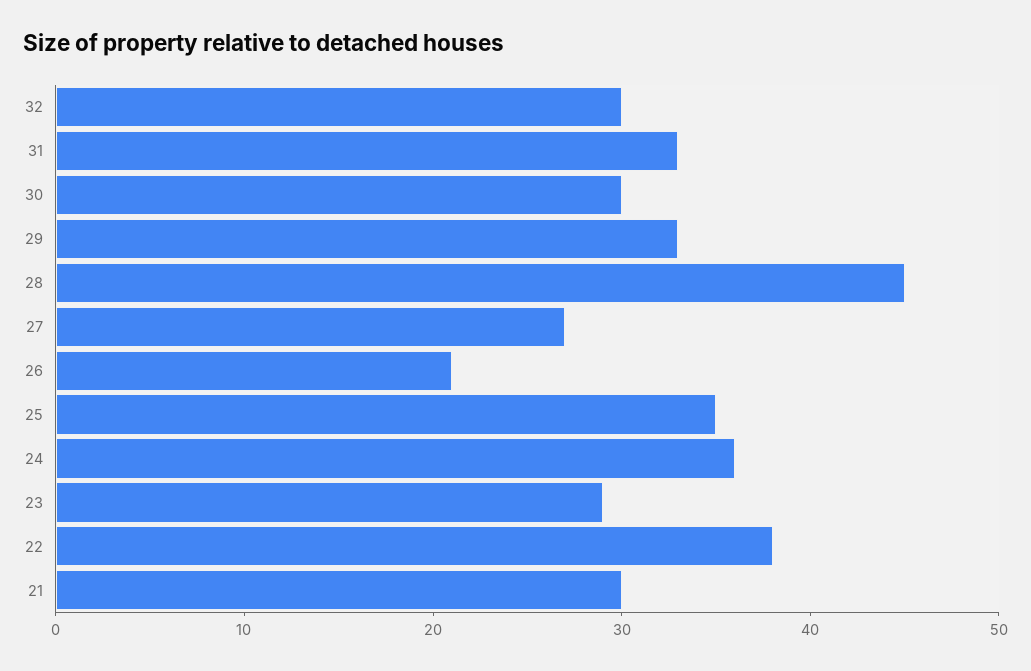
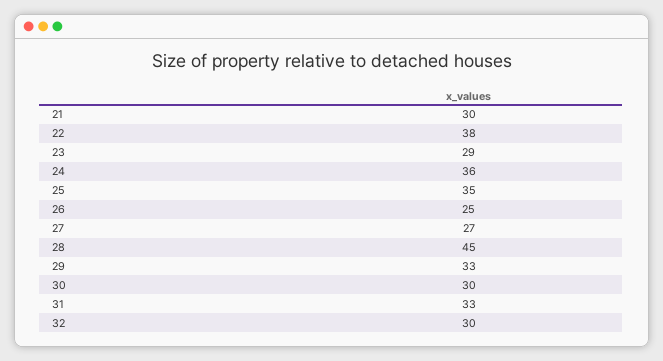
26: 21 -> 25

